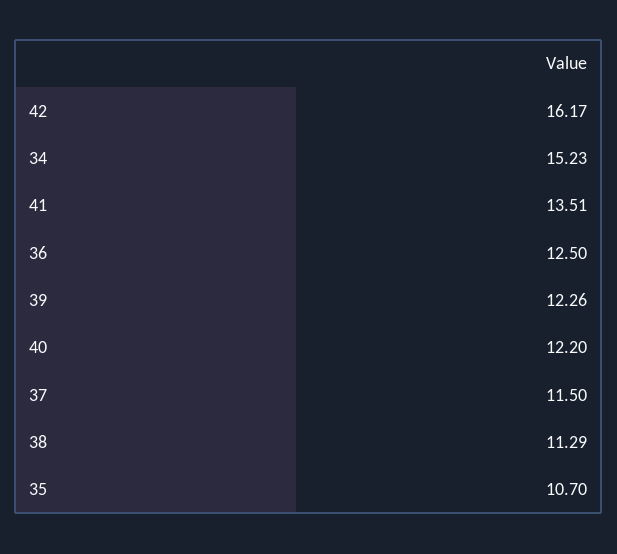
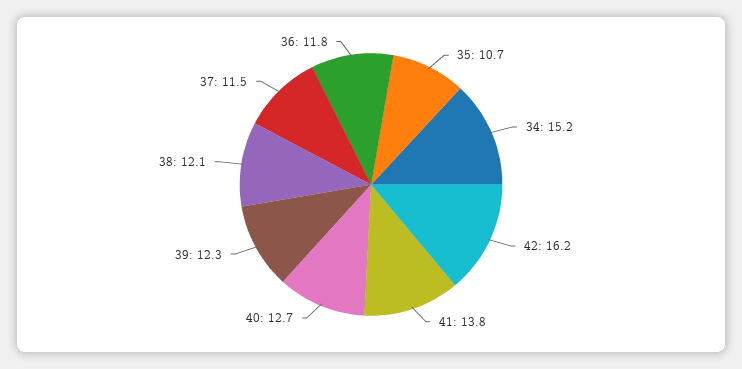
41: 13.51 -> 13.8
36: 12.5 -> 11.8
40: 12.2 -> 12.7
38: 11.29 -> 12.1

